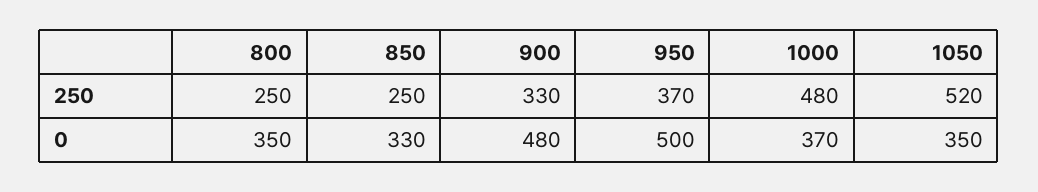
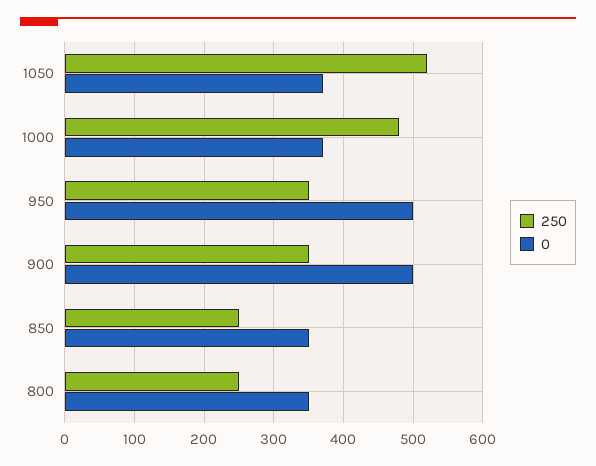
250, 900: 330 -> 350
250, 950: 370 -> 350
0, 850: 330 -> 350
0, 900: 480 -> 500
0, 1050: 350 -> 370

